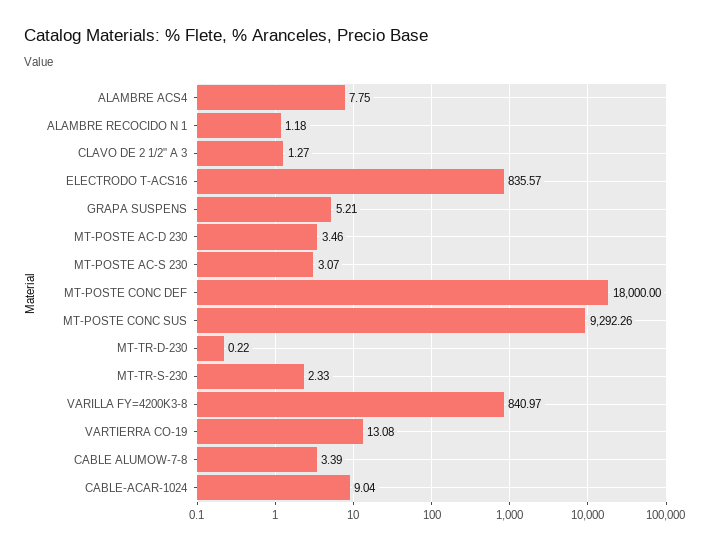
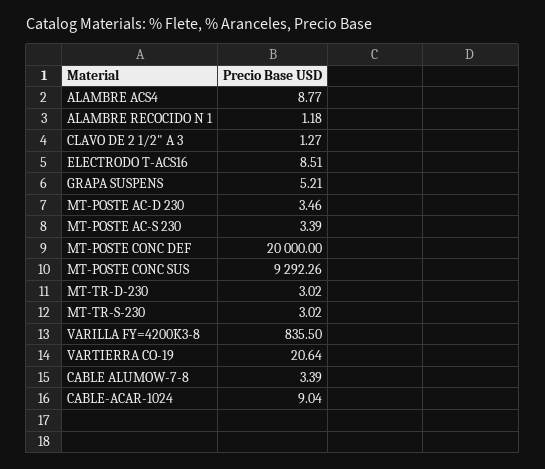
ALAMBRE ACS4: 7.75 -> 8.77
ELECTRODO T-ACS16: 835.57 -> 8.51
MT-POSTE AC-S 230: 3.07 -> 3.39
MT-POSTE CONC DEF: 18000 -> 20000
MT-TR-D-230: 0.22 -> 3.02
MT-TR-S-230: 2.33 -> 3.02
VARILLA FY=4200K3-8: 840.97 -> 835.5
VARTIERRA CO-19: 13.08 -> 20.64

